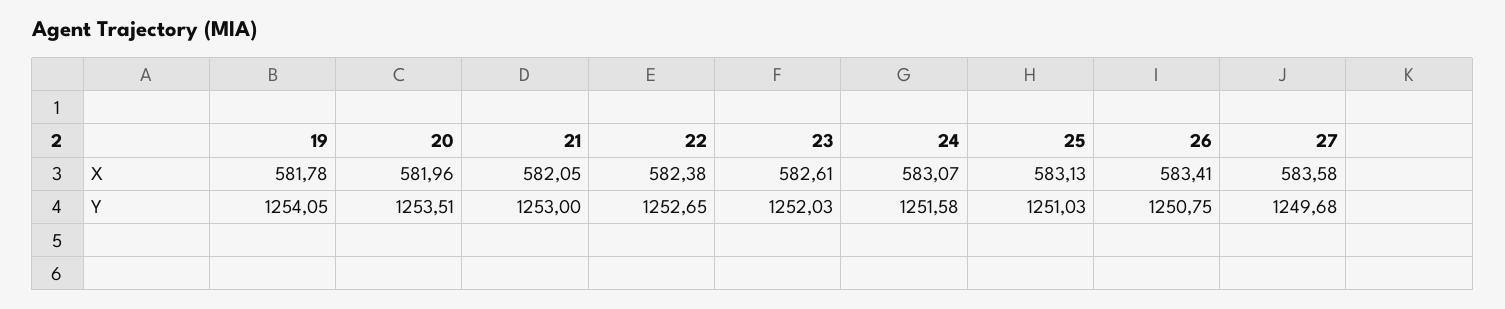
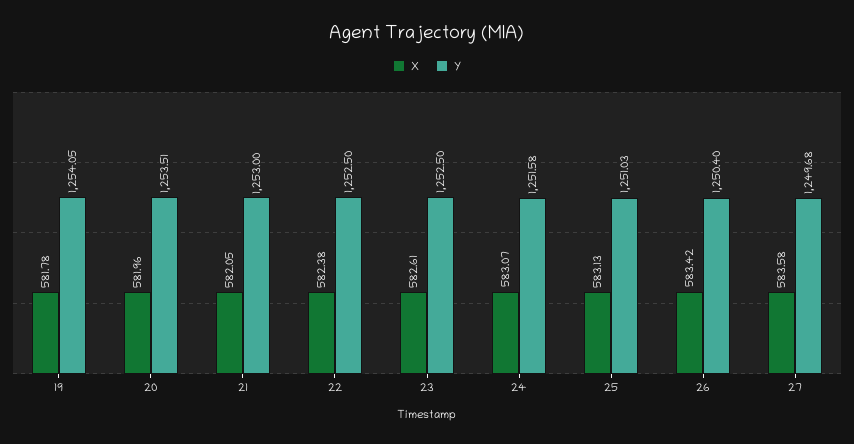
X, 26: 583.41 -> 583.42
Y, 22: 1252.65 -> 1252.5
Y, 23: 1252.03 -> 1252.5
Y, 26: 1250.75 -> 1250.4

